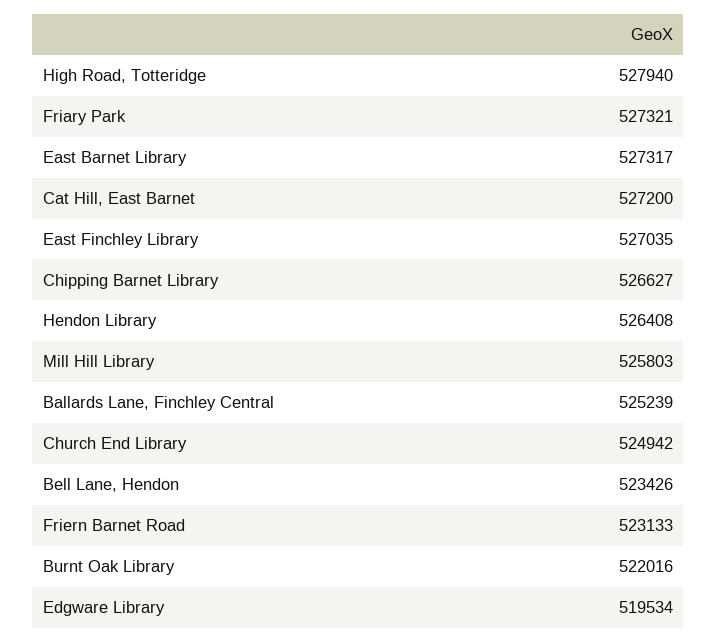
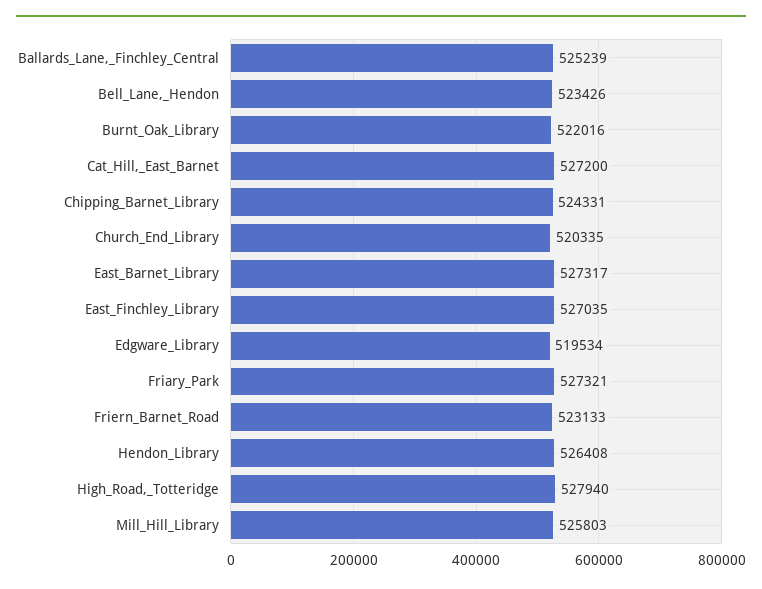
Chipping Barnet Library: 526627 -> 524331
Church End Library: 524942 -> 520335

